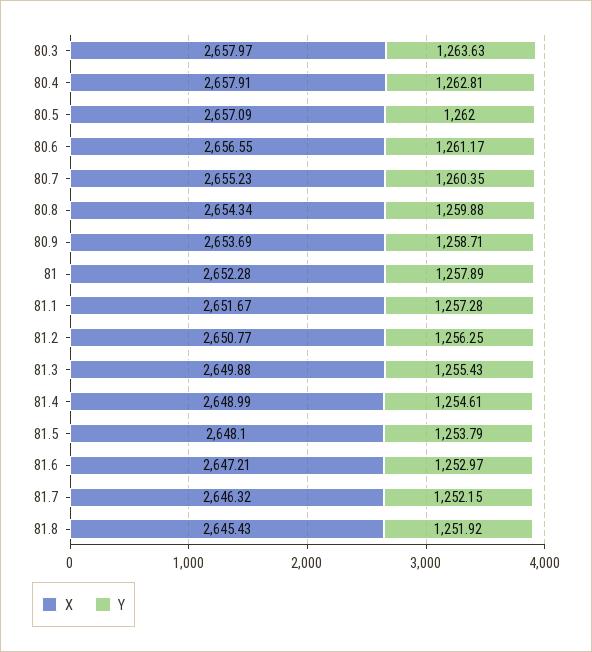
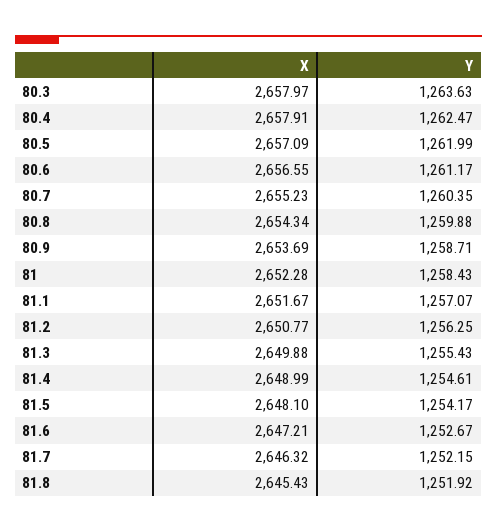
Y, 80.4: 1262.81 -> 1262.47
Y, 80.5: 1262 -> 1261.99
Y, 81: 1257.89 -> 1258.43
Y, 81.1: 1257.28 -> 1257.07
Y, 81.5: 1253.79 -> 1254.17
Y, 81.6: 1252.97 -> 1252.67

